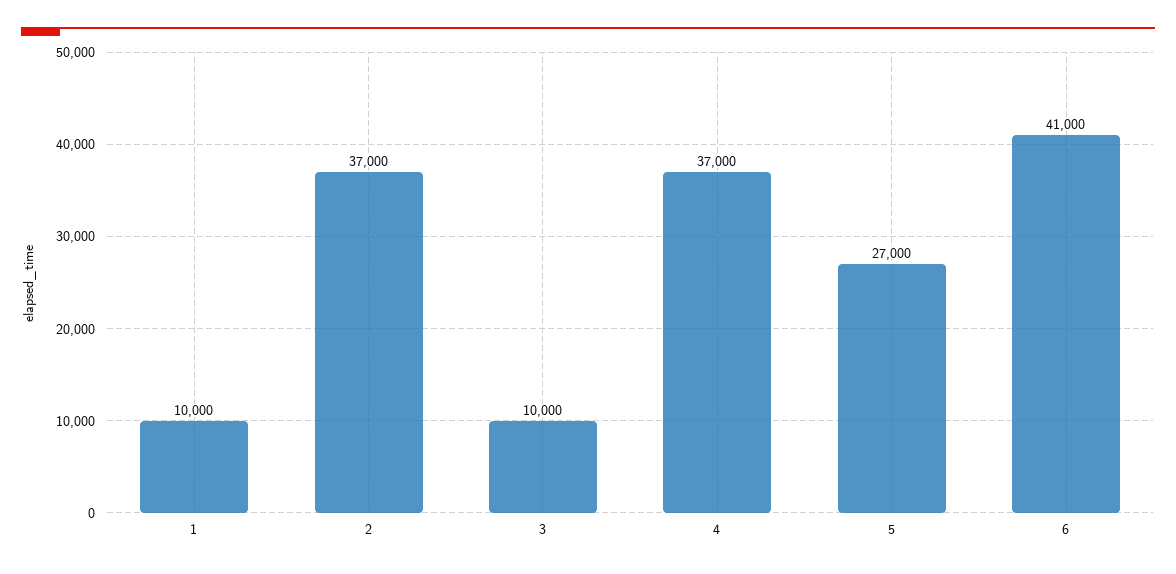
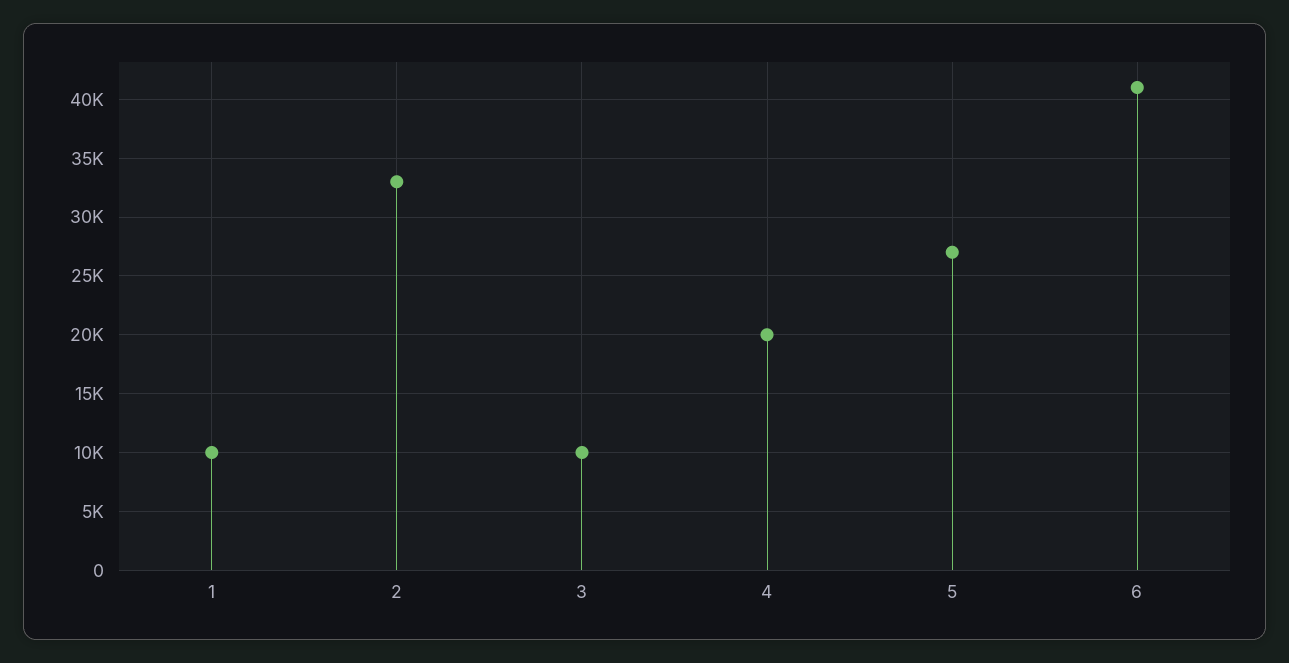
2: 37000 -> 33000
4: 37000 -> 20000

